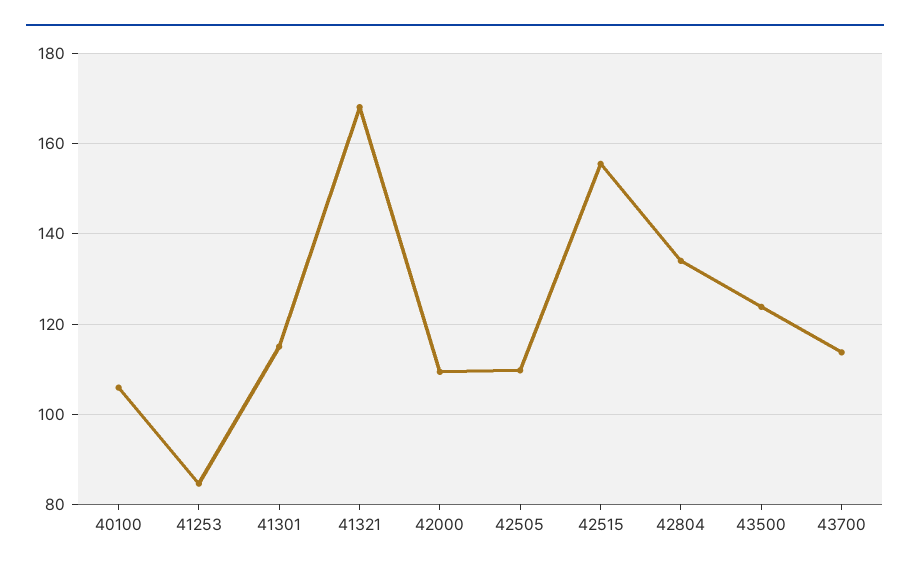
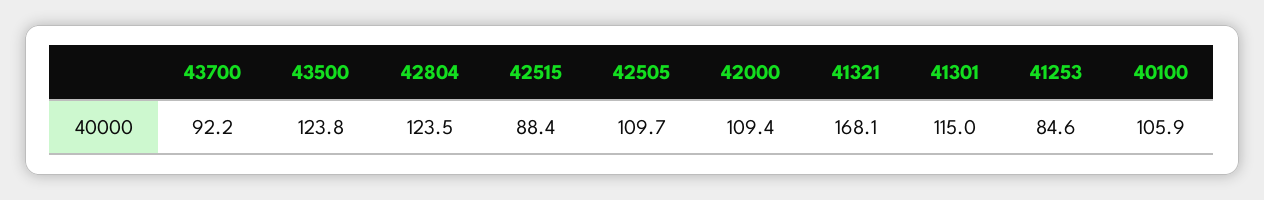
42515: 156 -> 88.4
42804: 134 -> 123.5
43700: 114 -> 92.2

